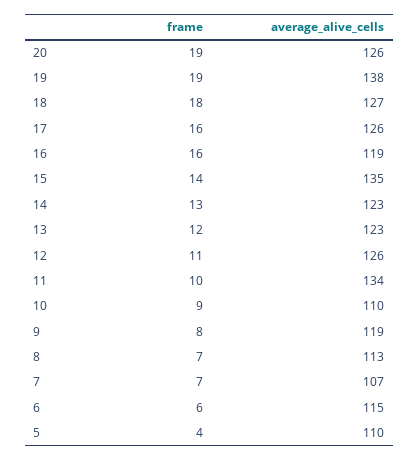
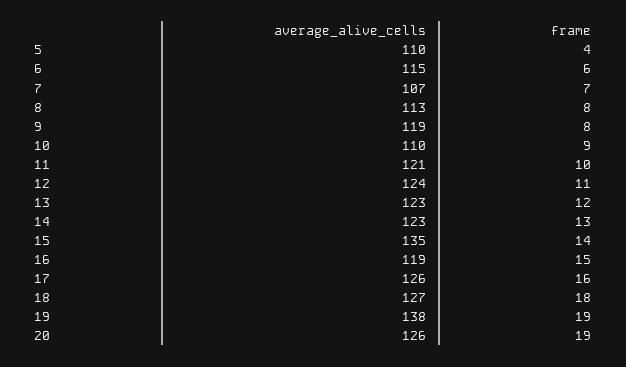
frame, 16: 16 -> 15
average_alive_cells, 12: 126 -> 124
average_alive_cells, 11: 134 -> 121
frame, 8: 7 -> 8

